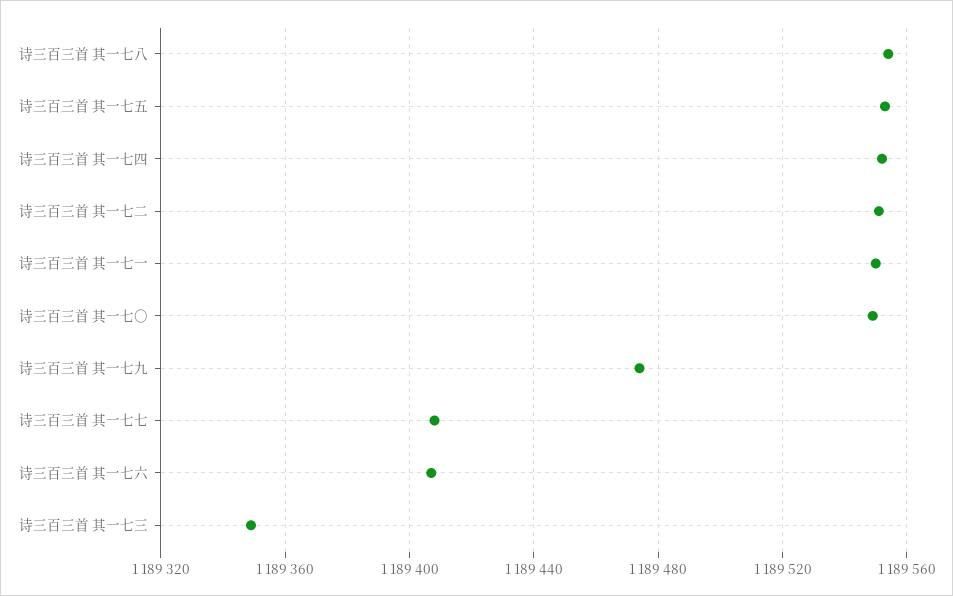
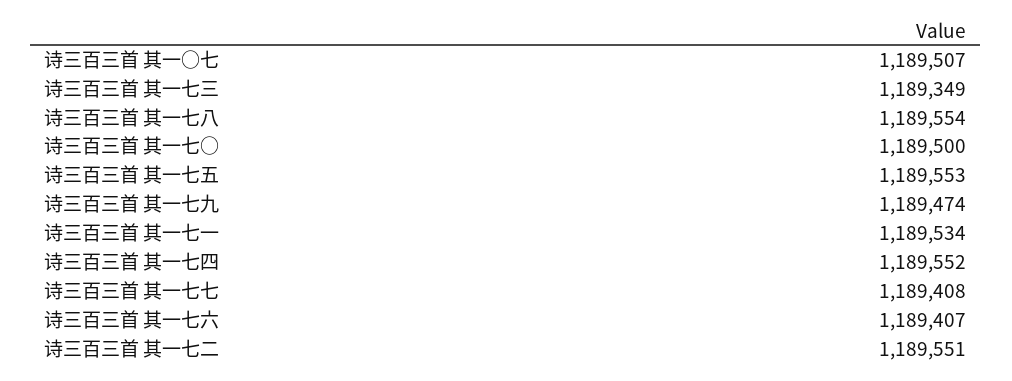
诗三百三首 其一七一: 1189550 -> 1189534
诗三百三首 其一七○: 1189550 -> 1189500
诗三百三首 其一○七: none -> 1189507

